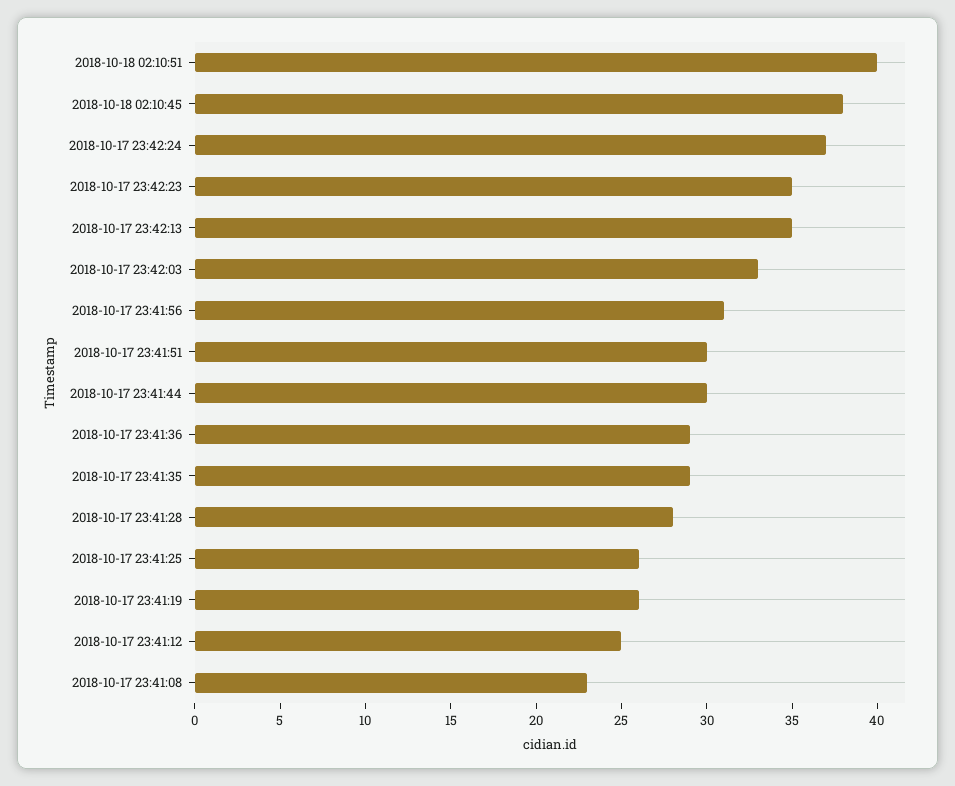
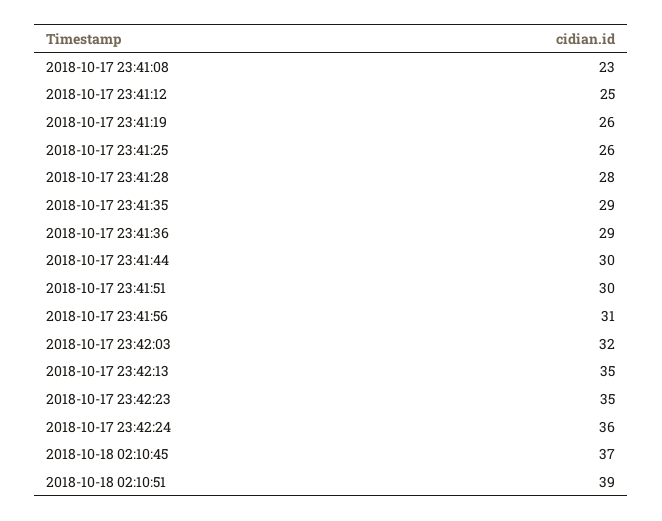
2018-10-18 02:10:51: 40 -> 39
2018-10-18 02:10:45: 38 -> 37
2018-10-17 23:42:24: 37 -> 36
2018-10-17 23:42:03: 33 -> 32

